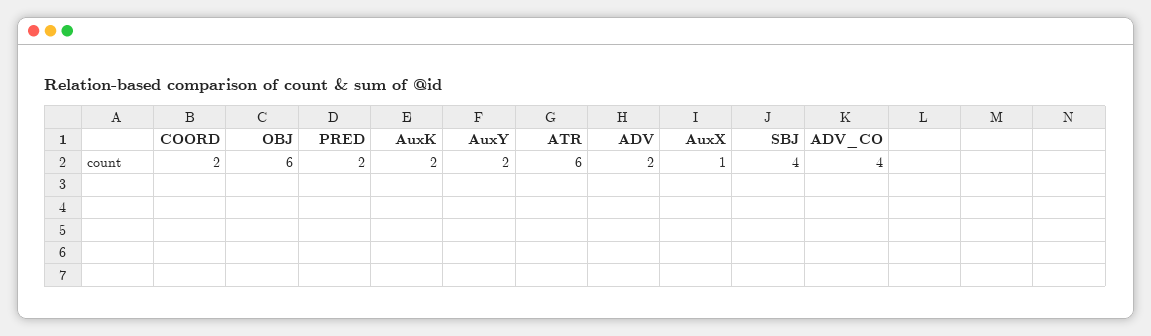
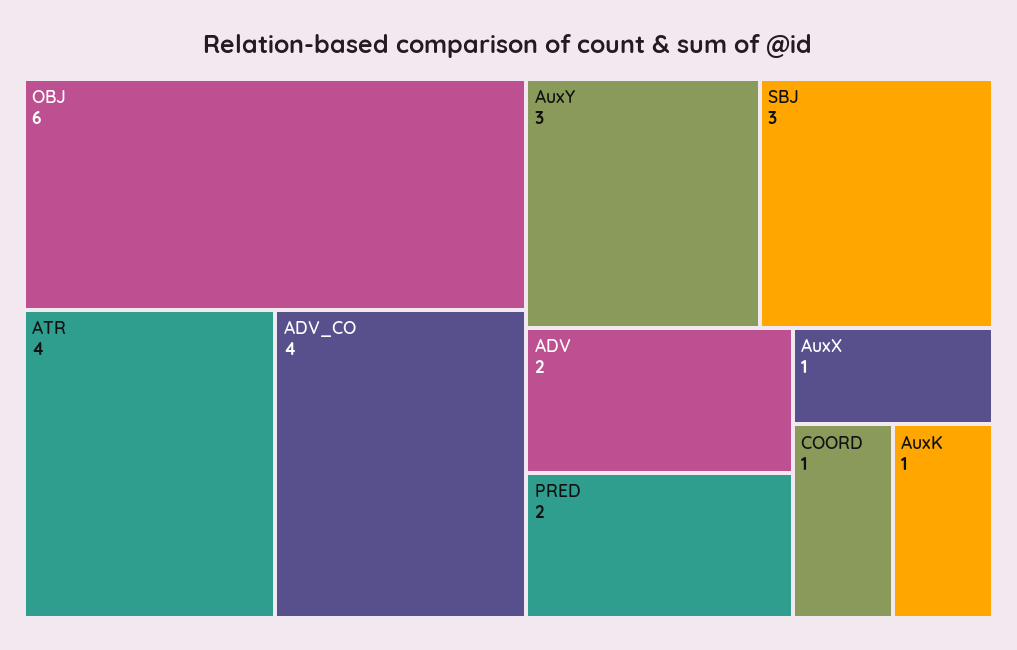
COORD: 2 -> 1
AuxK: 2 -> 1
AuxY: 2 -> 3
ATR: 6 -> 4
SBJ: 4 -> 3

